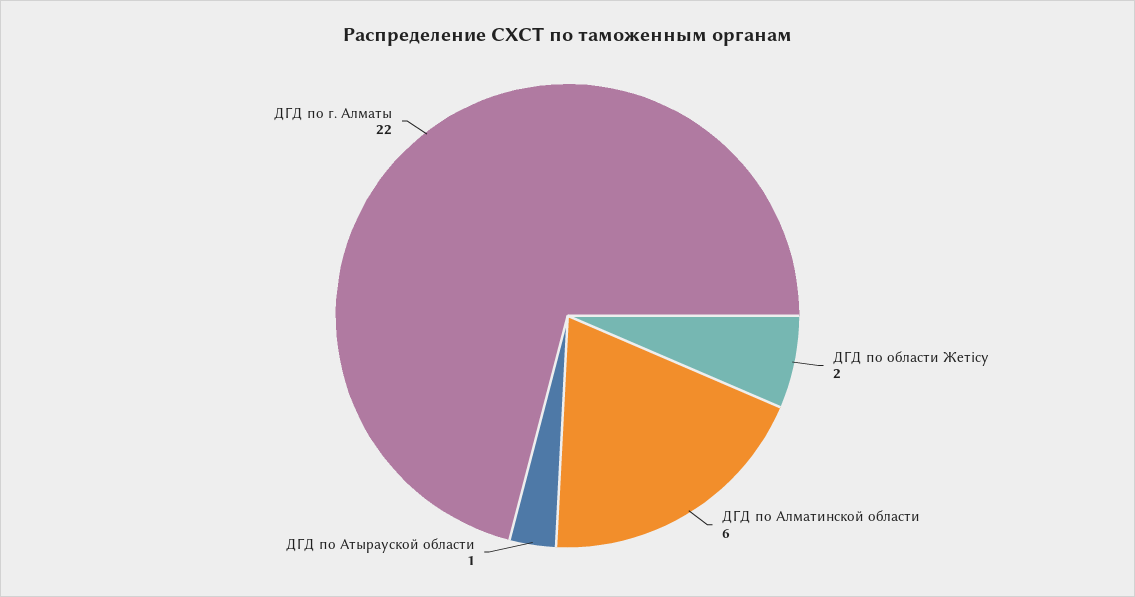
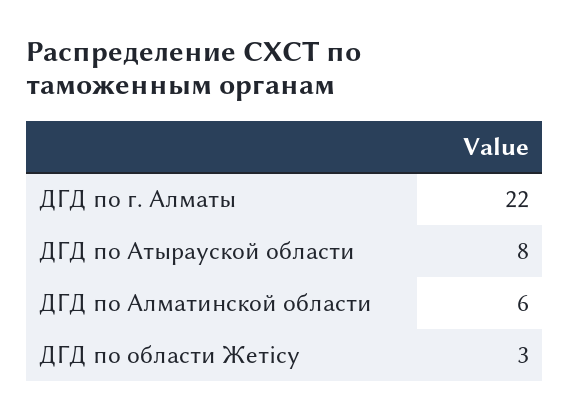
ДГД по области Жетісу: 2 -> 3
ДГД по Атырауской области: 1 -> 8

